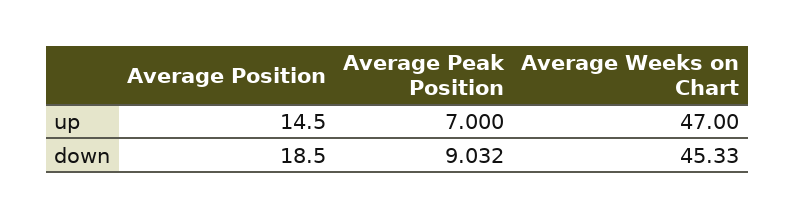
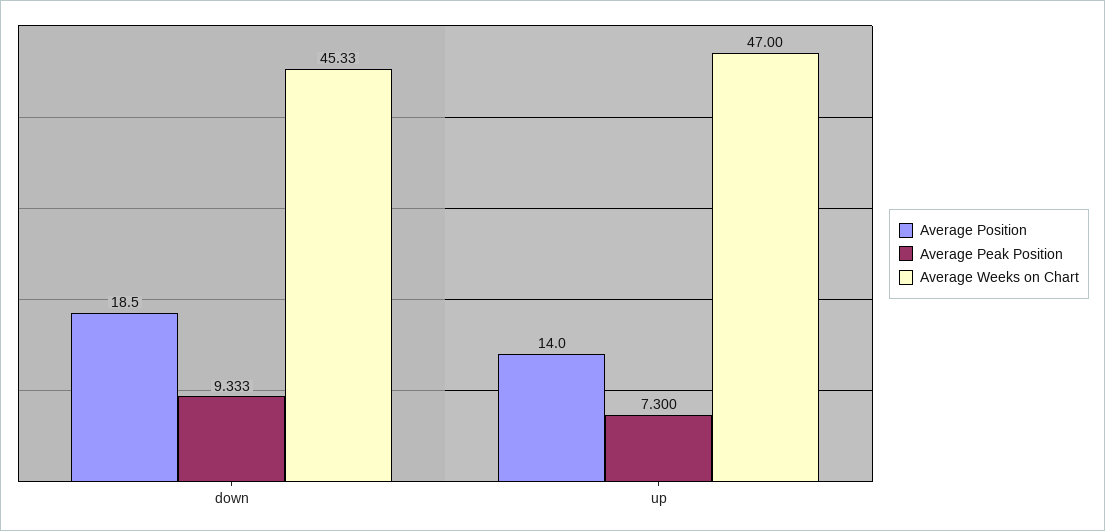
Average Position, up: 14.5 -> 14
Average Peak Position, up: 7 -> 7.3
Average Peak Position, down: 9.032 -> 9.333

